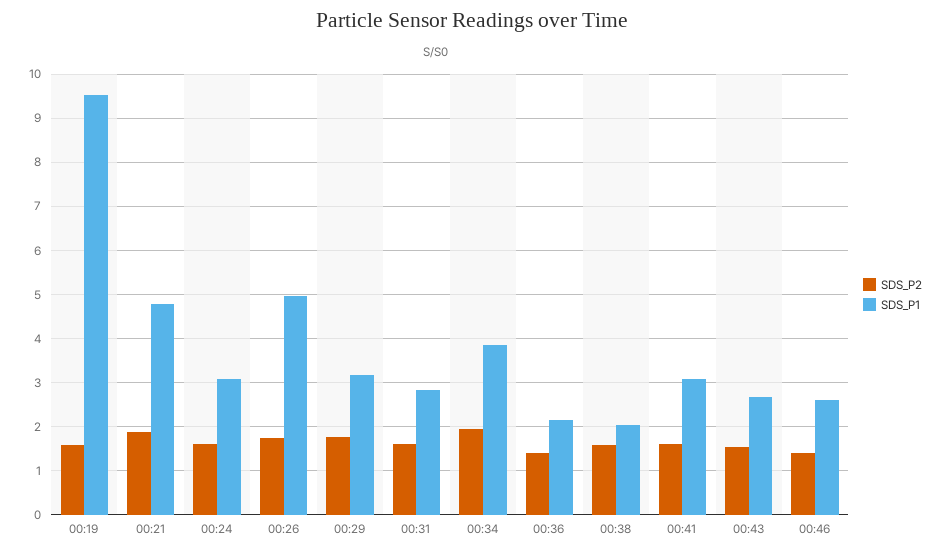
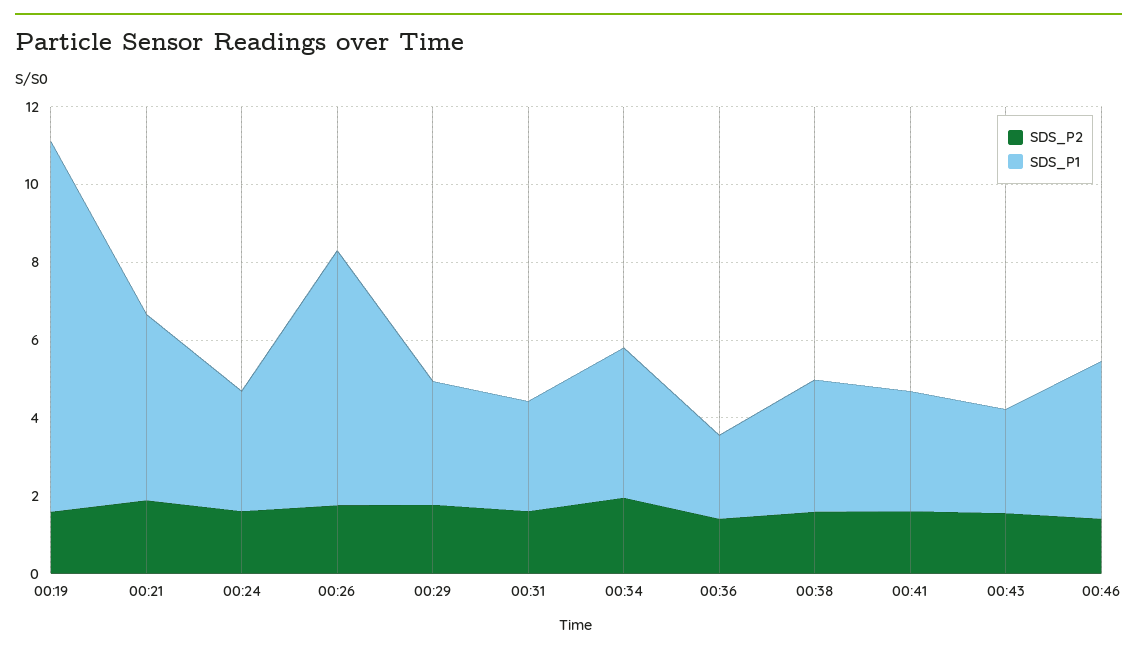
SDS_P1, 00:26: 5 -> 6.5
SDS_P1, 00:38: 2 -> 3.5
SDS_P1, 00:46: 2.6 -> 4

